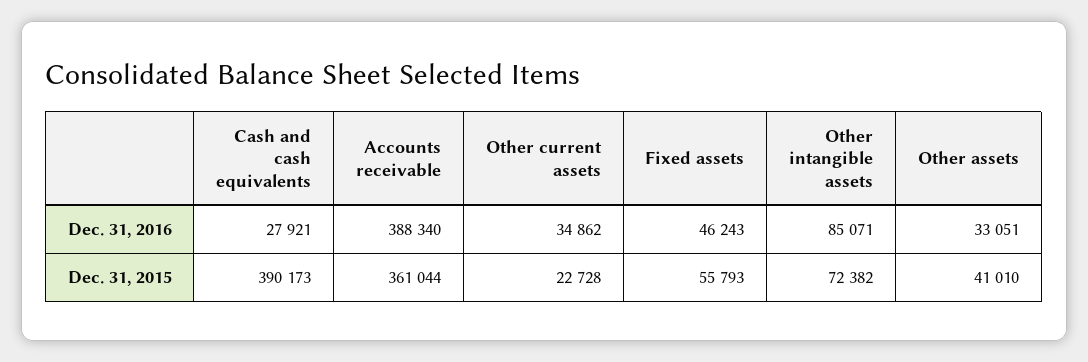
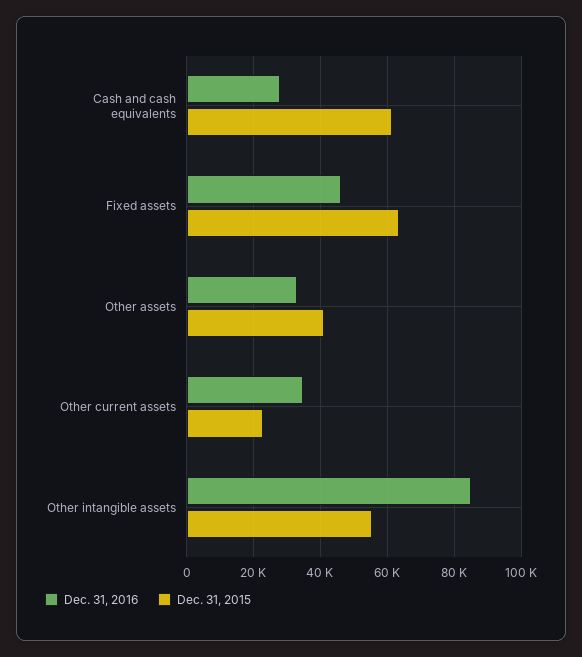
Dec. 31, 2016, Accounts receivable: 388340 -> none
Dec. 31, 2015, Cash and cash equivalents: 390173 -> 62000
Dec. 31, 2015, Accounts receivable: 361044 -> none
Dec. 31, 2015, Fixed assets: 55793 -> 64000
Dec. 31, 2015, Other intangible assets: 72382 -> 56000

